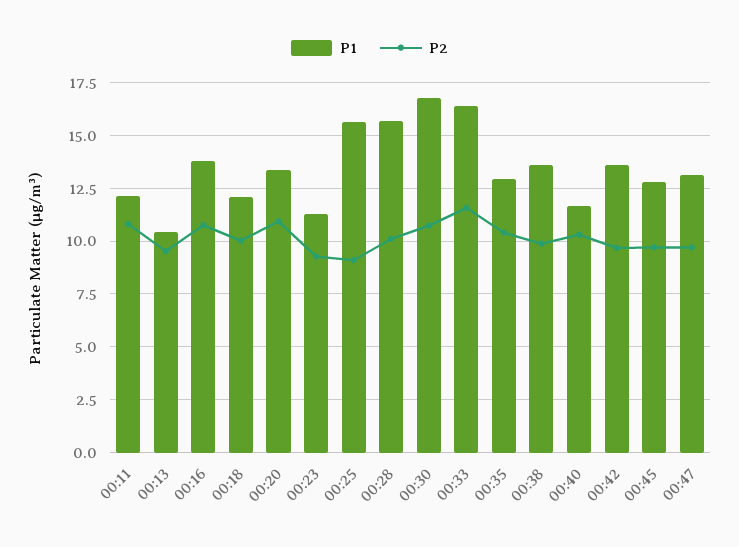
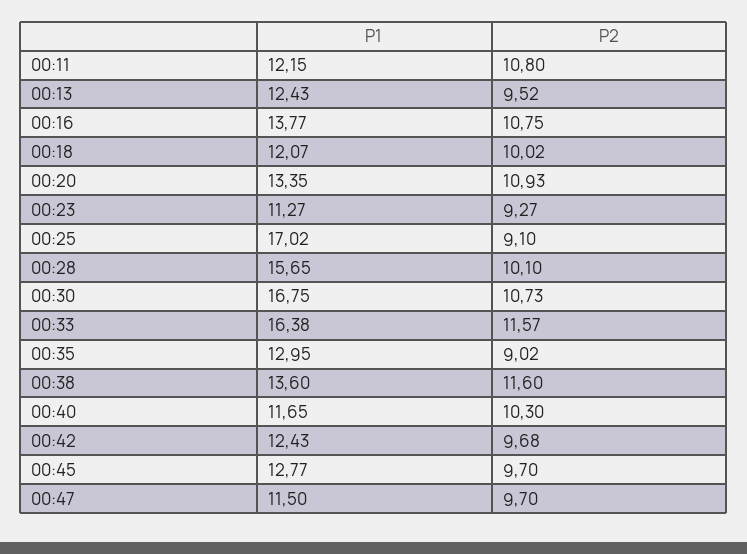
P1, 00:13: 10.5 -> 12.43
P1, 00:25: 15.5 -> 17.02
P2, 00:35: 10.5 -> 9.02
P2, 00:38: 10 -> 11.6
P1, 00:42: 13.5 -> 12.43
P1, 00:47: 13 -> 11.5

